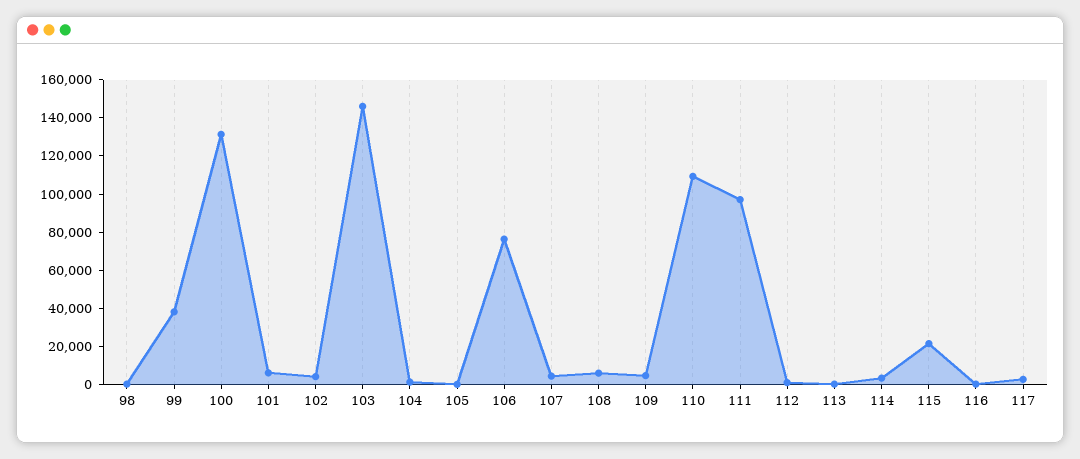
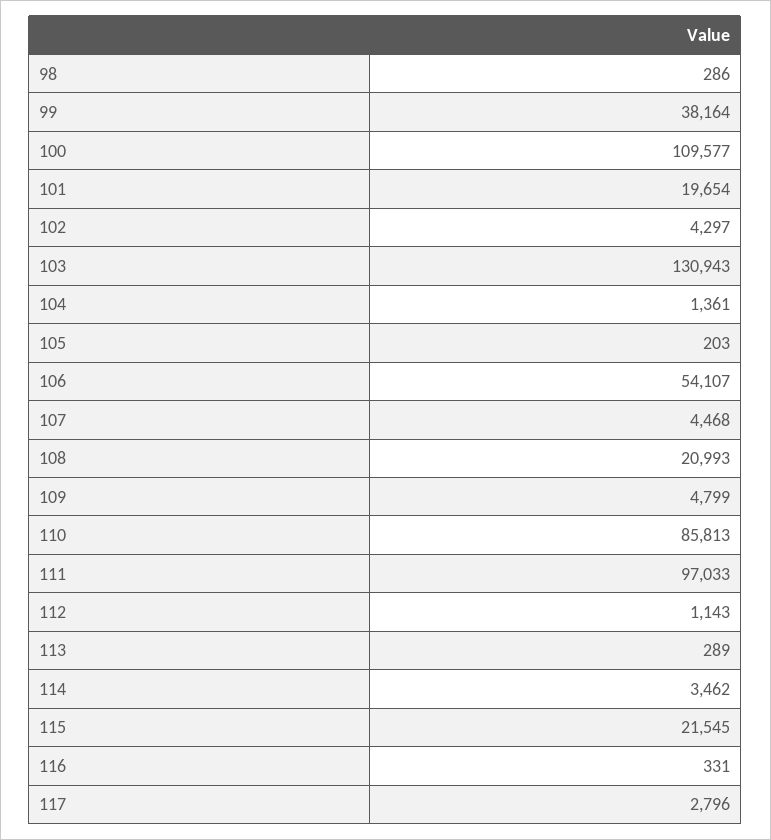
100: 130000 -> 109577
101: 5000 -> 19654
103: 145000 -> 130943
106: 75000 -> 54107
108: 5000 -> 20993
110: 110000 -> 85813

